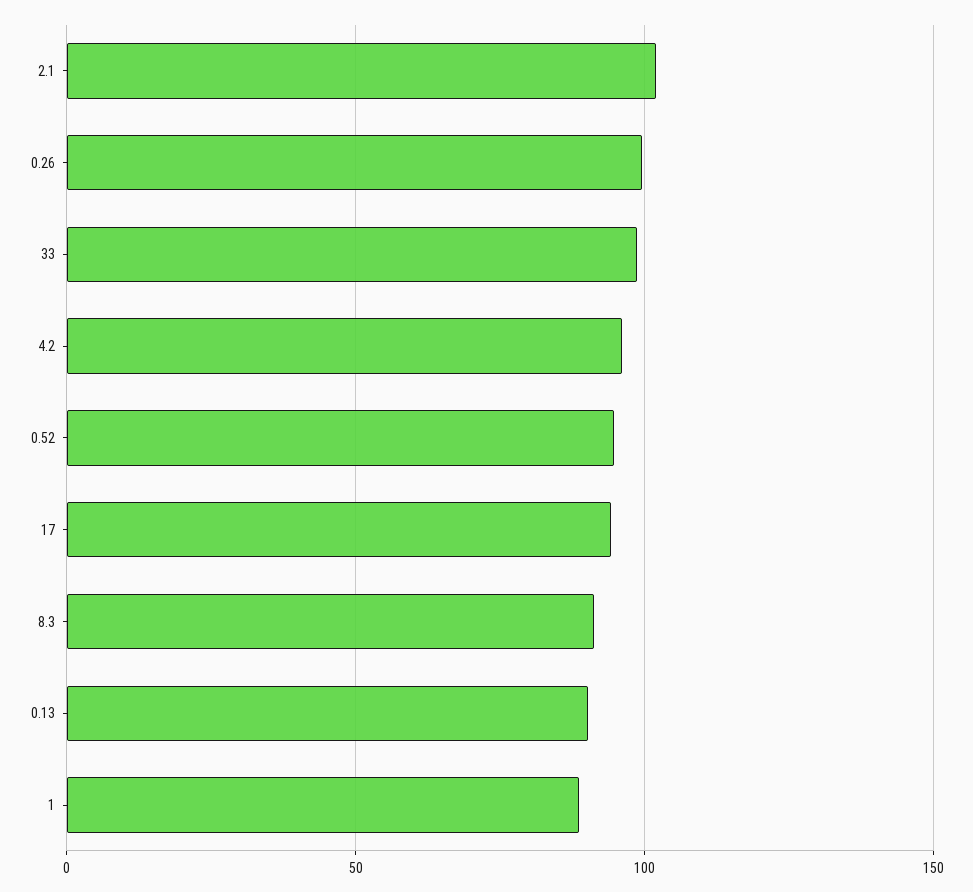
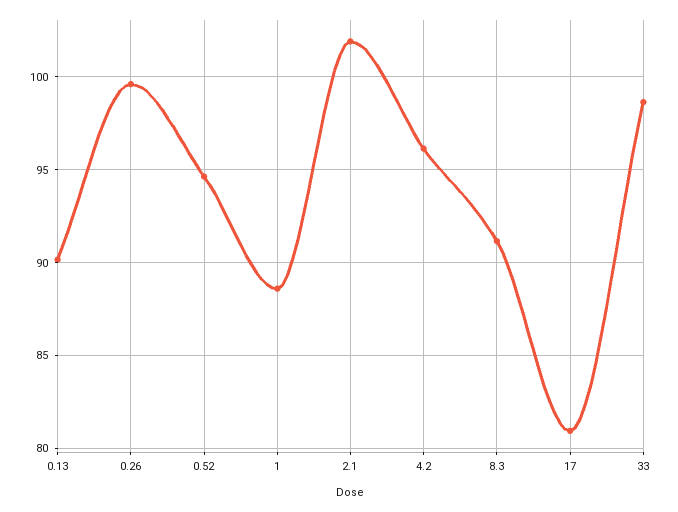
17: 95 -> 81

